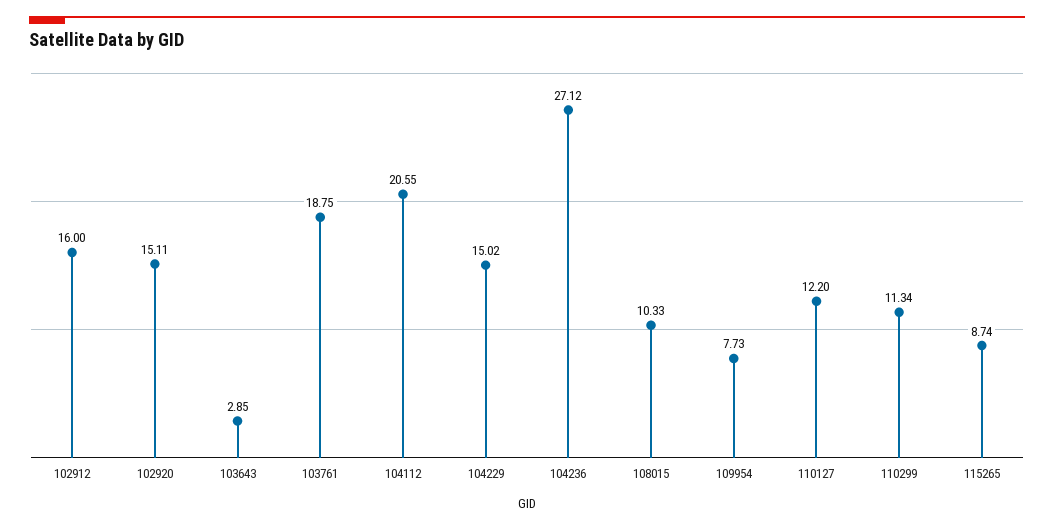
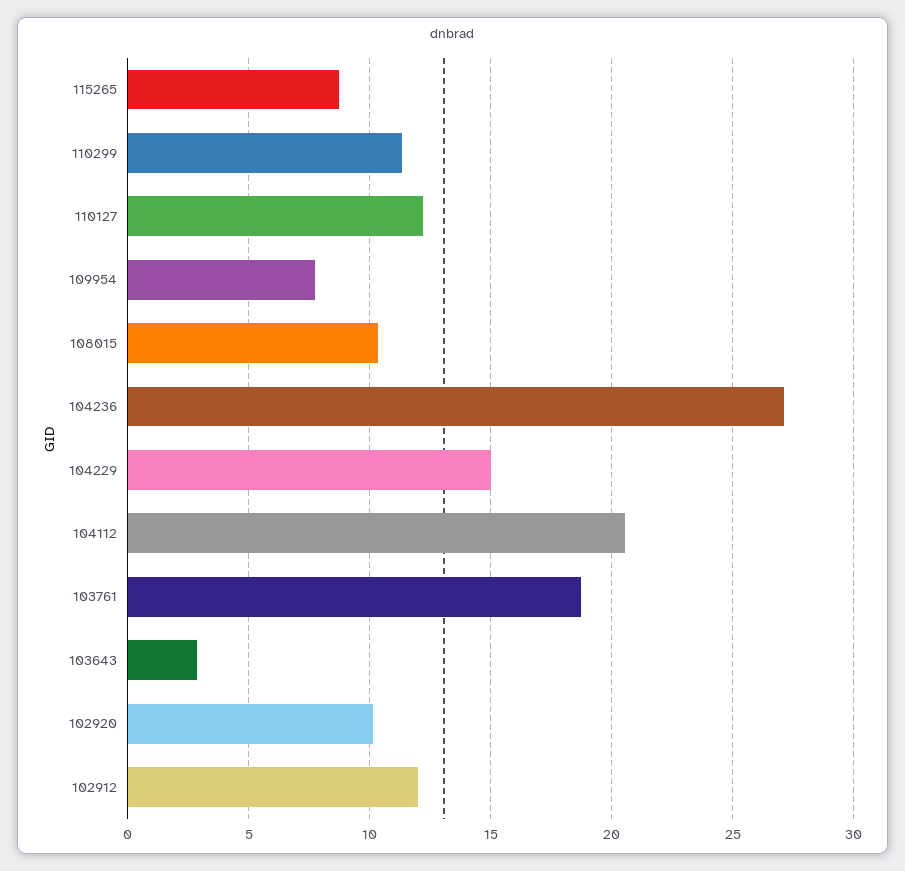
102912: 16 -> 12
102920: 15.11 -> 10

